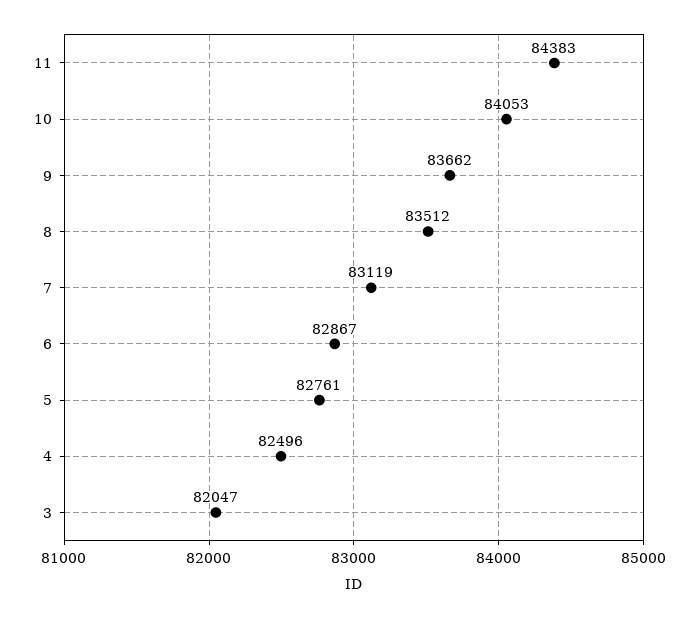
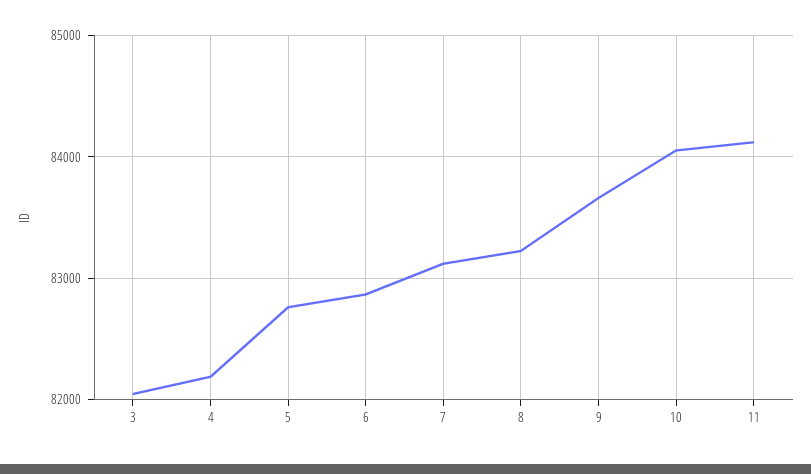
11: 84383 -> 84100
8: 83512 -> 83200
4: 82496 -> 82200

